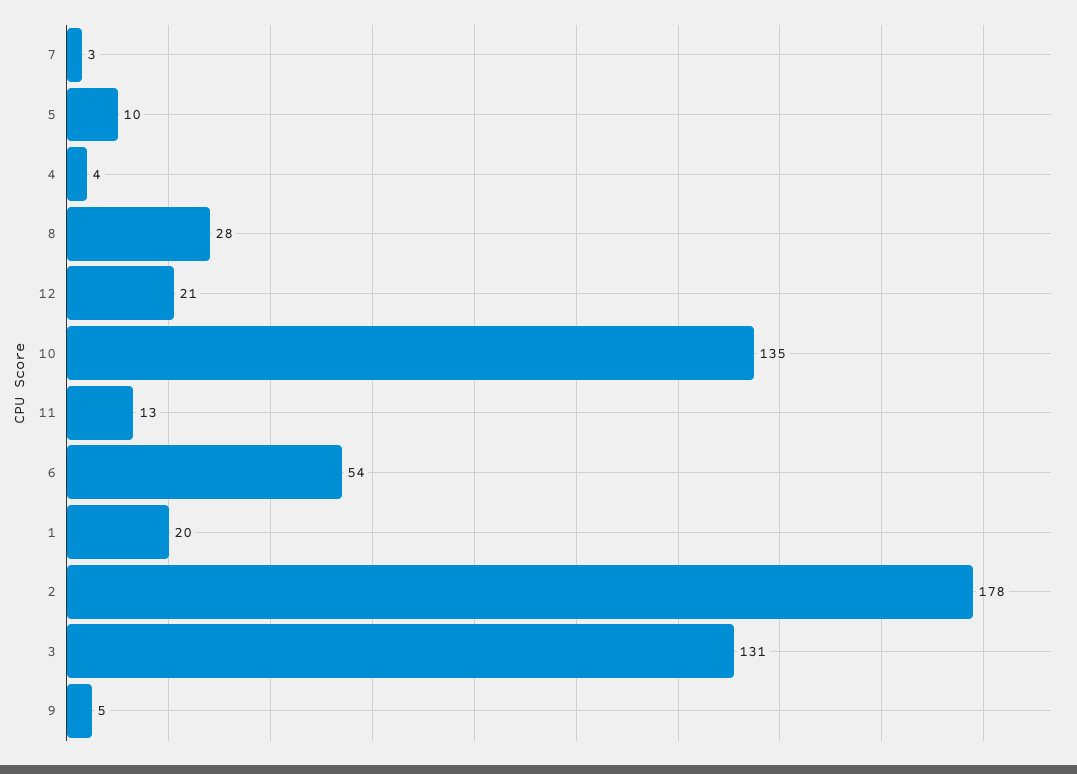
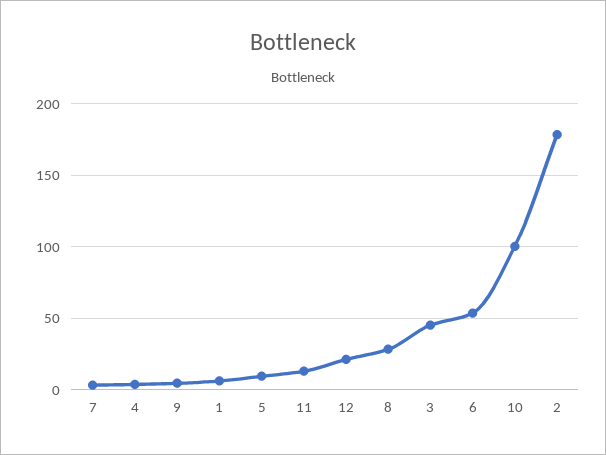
10: 135 -> 100
1: 20 -> 5
3: 131 -> 45

